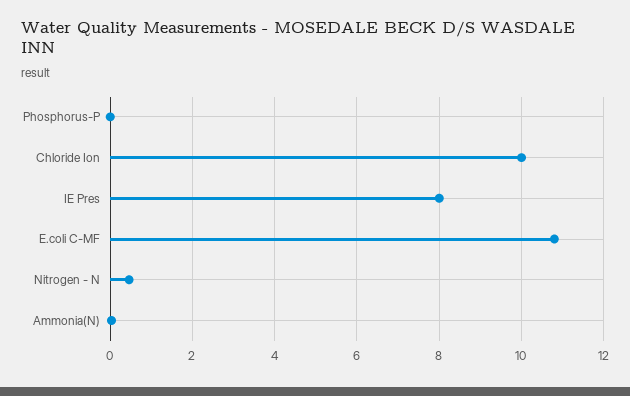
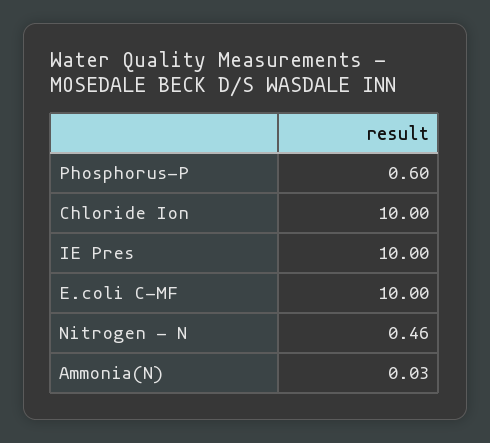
Phosphorus-P: 0 -> 0.6
IE Pres: 8 -> 10
E.coli C-MF: 10.8 -> 10

